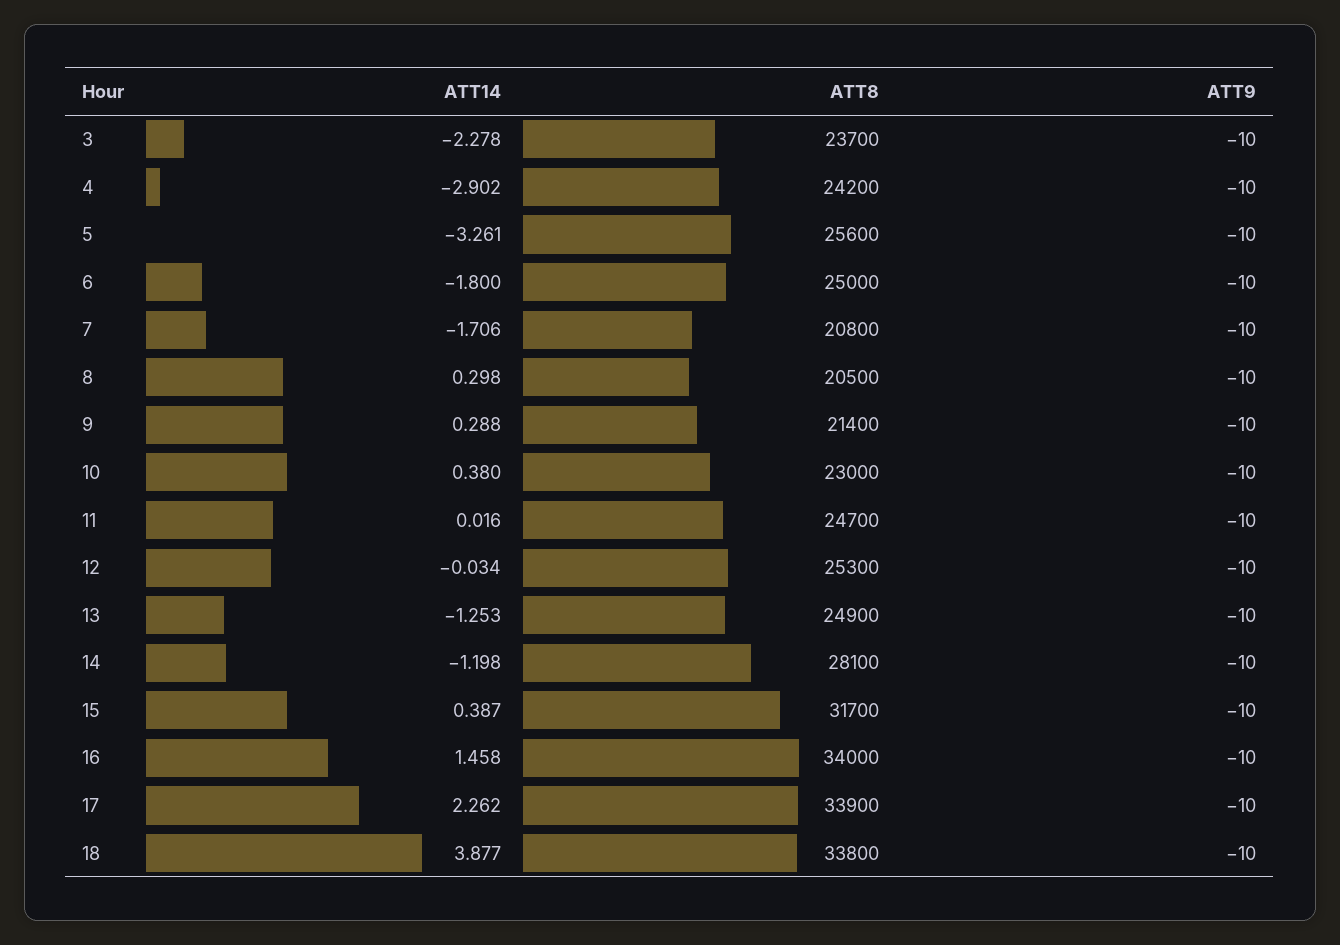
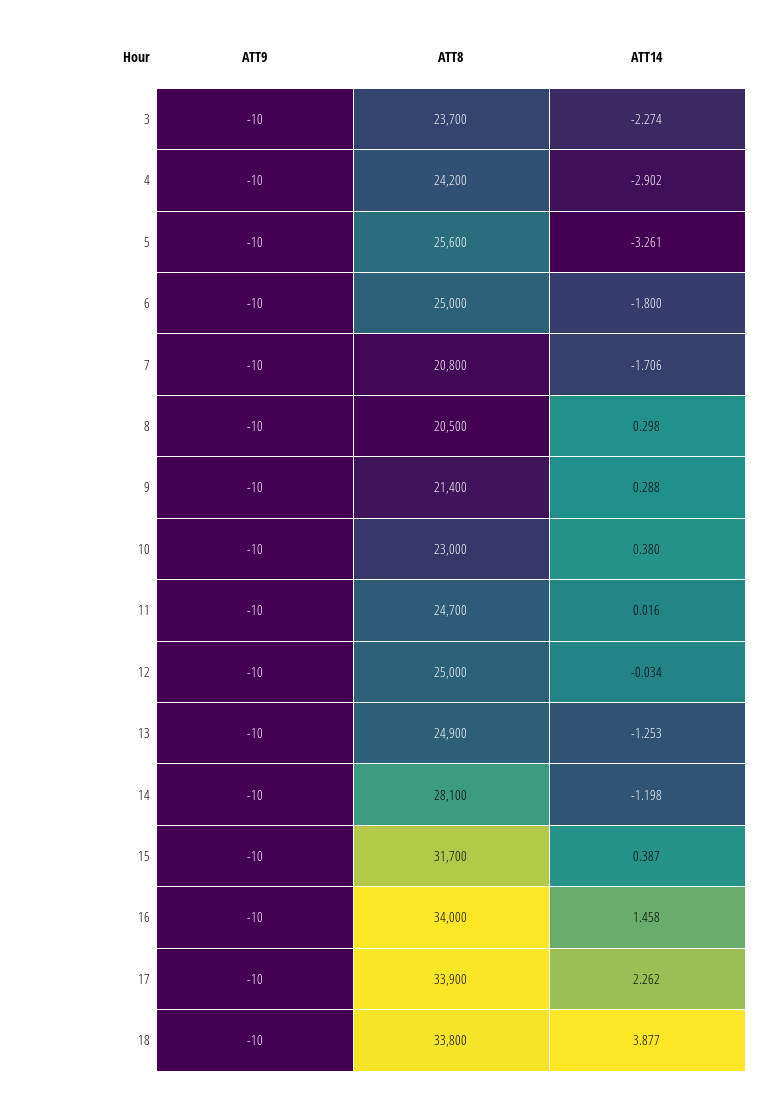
ATT14, 3: -2.278 -> -2.274
ATT8, 12: 25300 -> 25000

